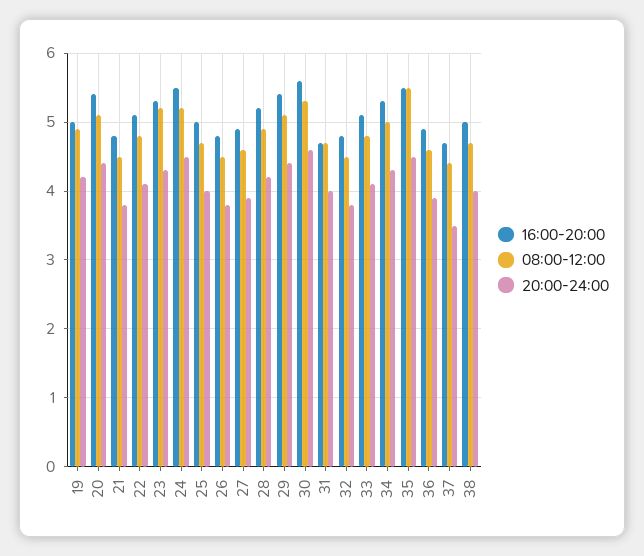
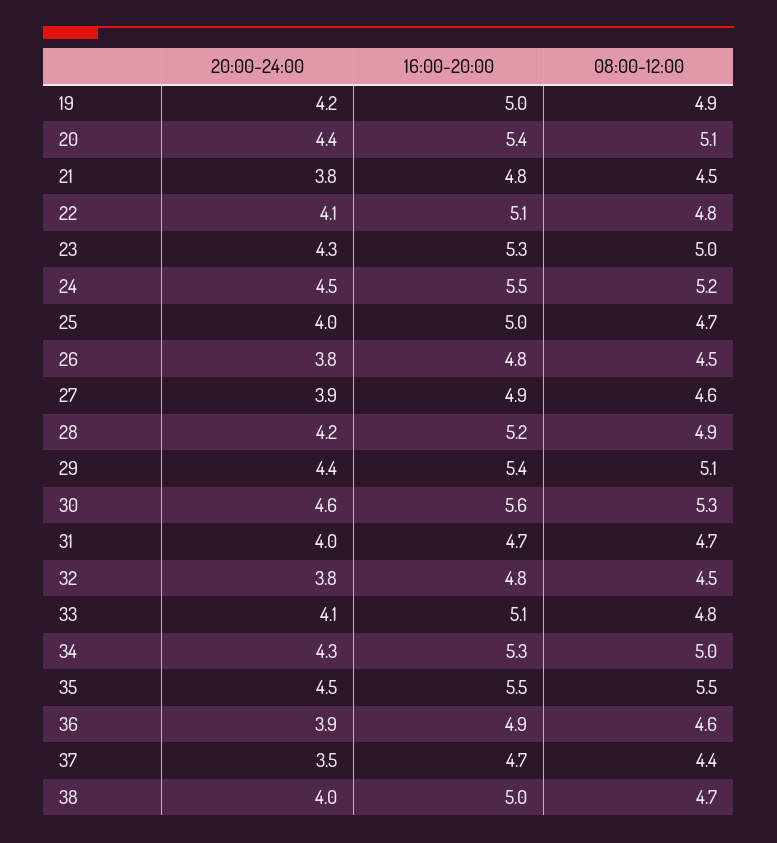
08:00-12:00, 23: 5.2 -> 5

